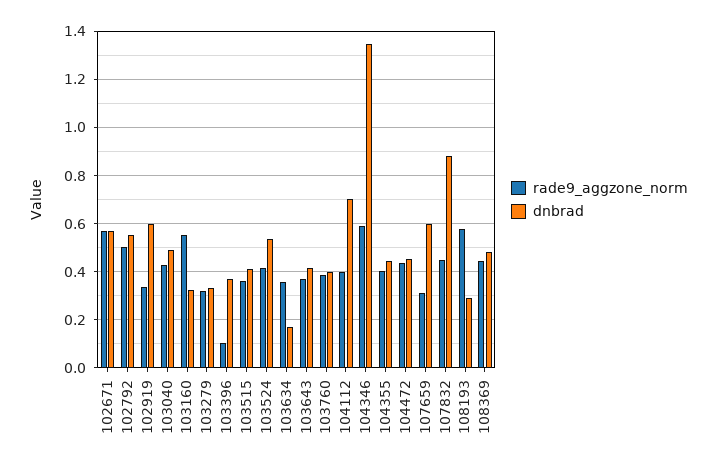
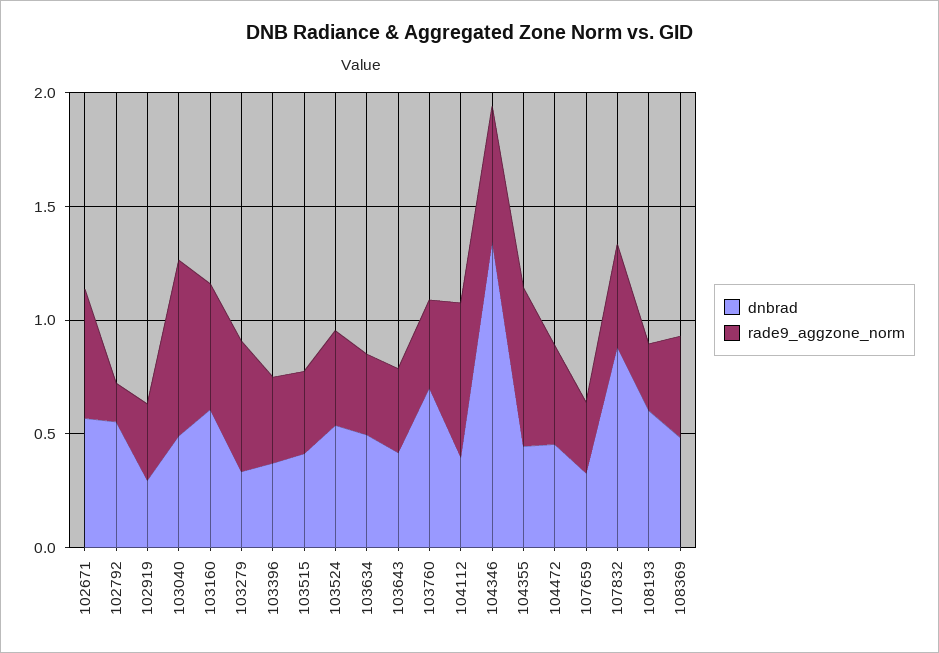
rade9_aggzone_norm, 102792: 0.5 -> 0.2
dnbrad, 102919: 0.6 -> 0.3
rade9_aggzone_norm, 103040: 0.425 -> 0.8
dnbrad, 103160: 0.325 -> 0.6
rade9_aggzone_norm, 103279: 0.325 -> 0.6
rade9_aggzone_norm, 103396: 0.1 -> 0.4
dnbrad, 103634: 0.175 -> 0.5
dnbrad, 103760: 0.4 -> 0.7
rade9_aggzone_norm, 104112: 0.4 -> 0.7
dnbrad, 104112: 0.7 -> 0.4
rade9_aggzone_norm, 104355: 0.4 -> 0.7
dnbrad, 107659: 0.6 -> 0.3
rade9_aggzone_norm, 108193: 0.575 -> 0.3
dnbrad, 108193: 0.3 -> 0.6

